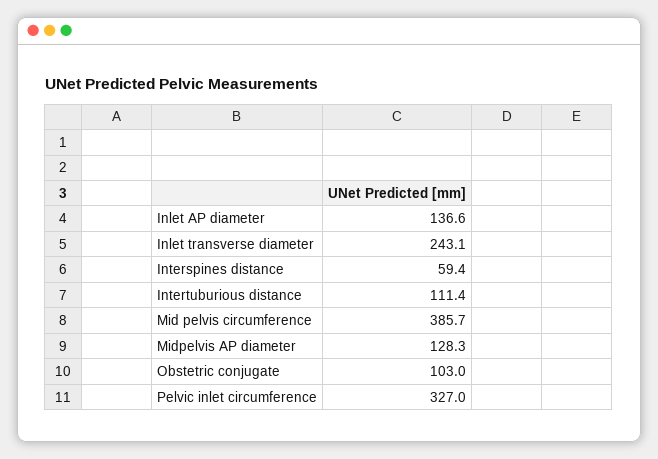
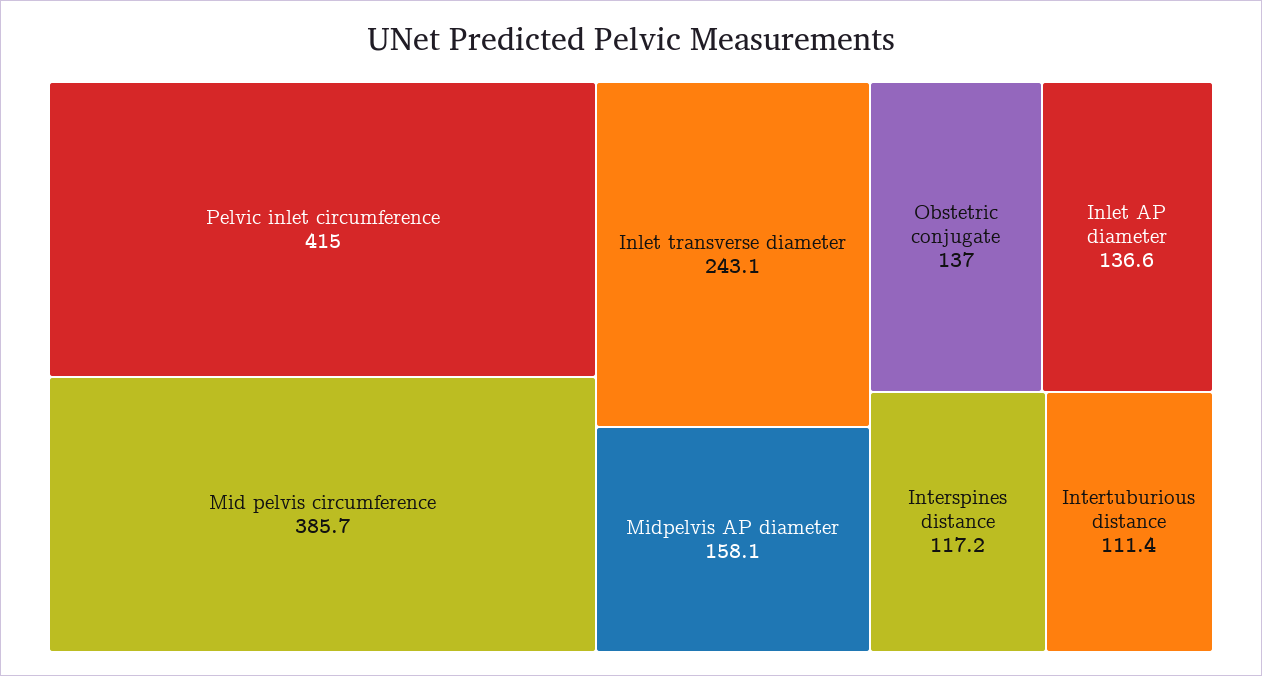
Interspines distance: 59.4 -> 117.2
Midpelvis AP diameter: 128.3 -> 158.1
Obstetric conjugate: 103 -> 137
Pelvic inlet circumference: 327 -> 415

